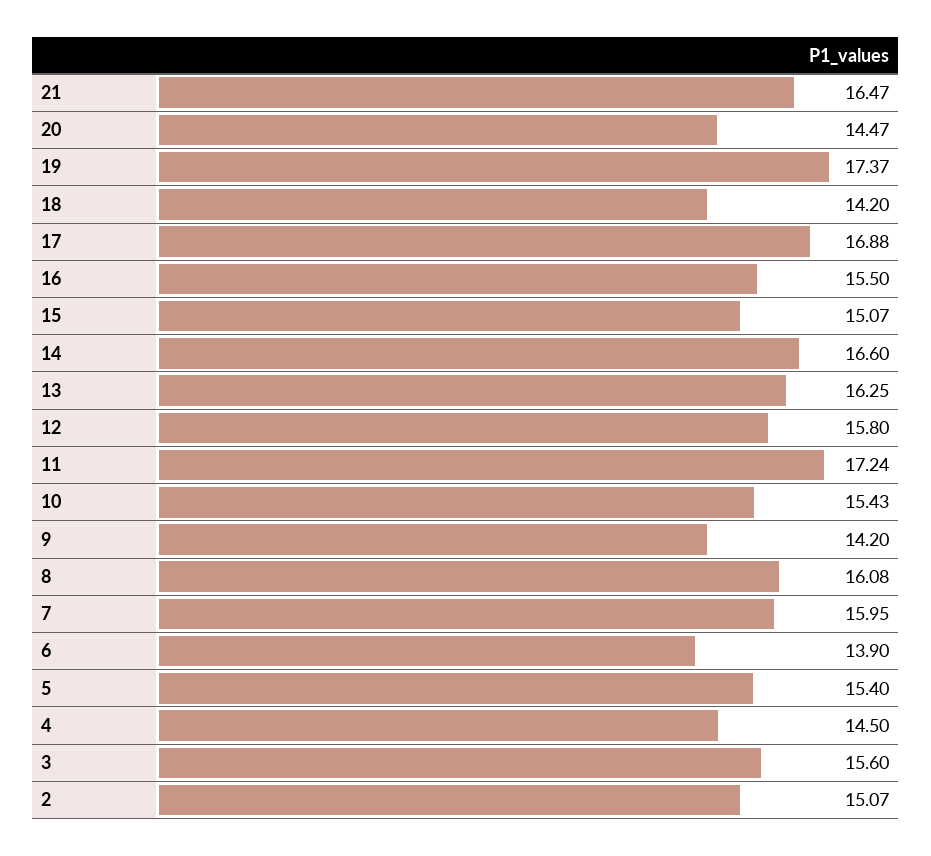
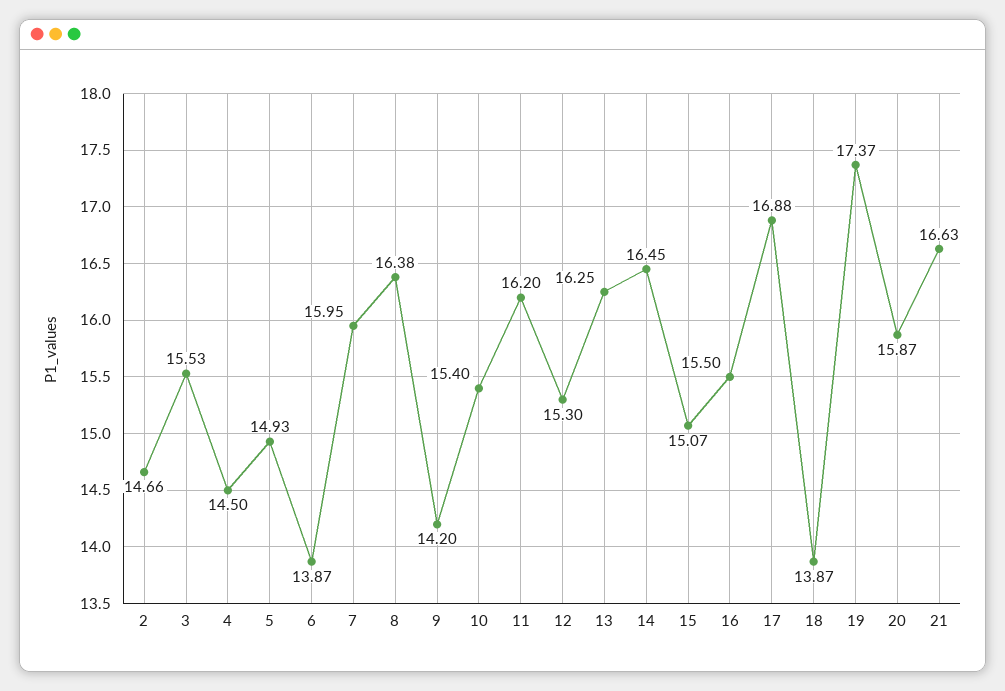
21: 16.47 -> 16.63
20: 14.47 -> 15.87
18: 14.2 -> 13.87
14: 16.6 -> 16.45
12: 15.8 -> 15.3
11: 17.24 -> 16.2
10: 15.43 -> 15.4
8: 16.08 -> 16.38
6: 13.9 -> 13.87
5: 15.4 -> 14.93
3: 15.6 -> 15.53
2: 15.07 -> 14.66

